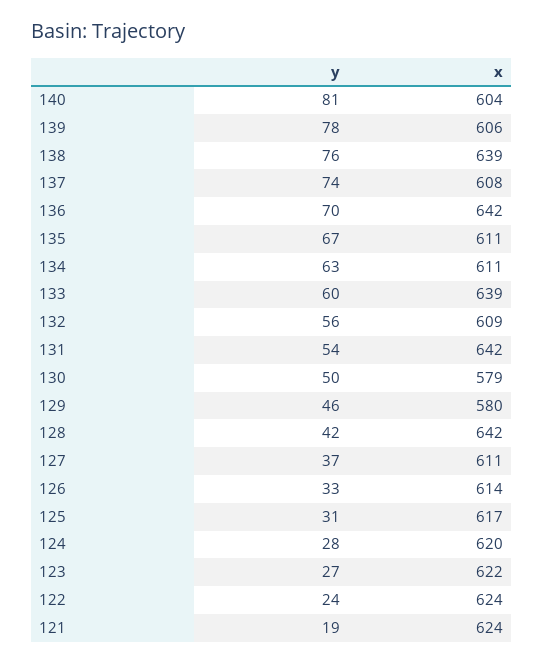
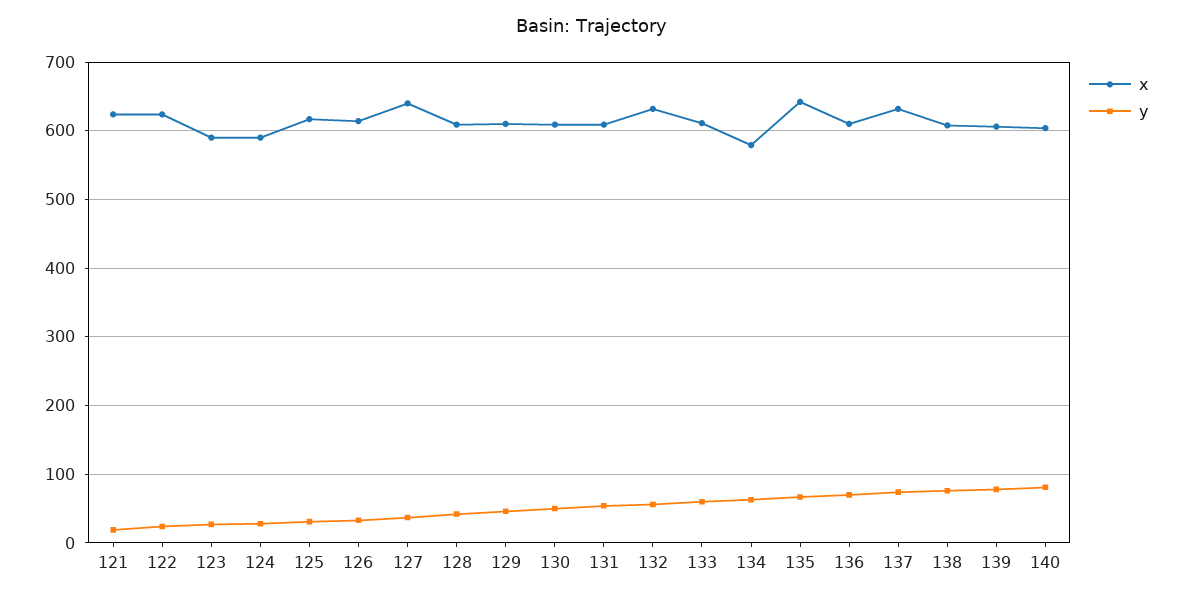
x, 138: 639 -> 610
x, 137: 608 -> 630
x, 136: 642 -> 610
x, 135: 611 -> 640
x, 134: 611 -> 580
x, 133: 639 -> 610
x, 132: 609 -> 630
x, 131: 642 -> 610
x, 130: 579 -> 610
x, 129: 580 -> 610
x, 128: 642 -> 610
x, 127: 611 -> 640
x, 124: 620 -> 590
x, 123: 622 -> 590

